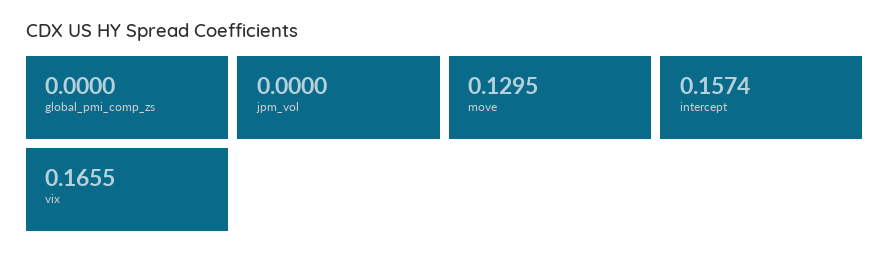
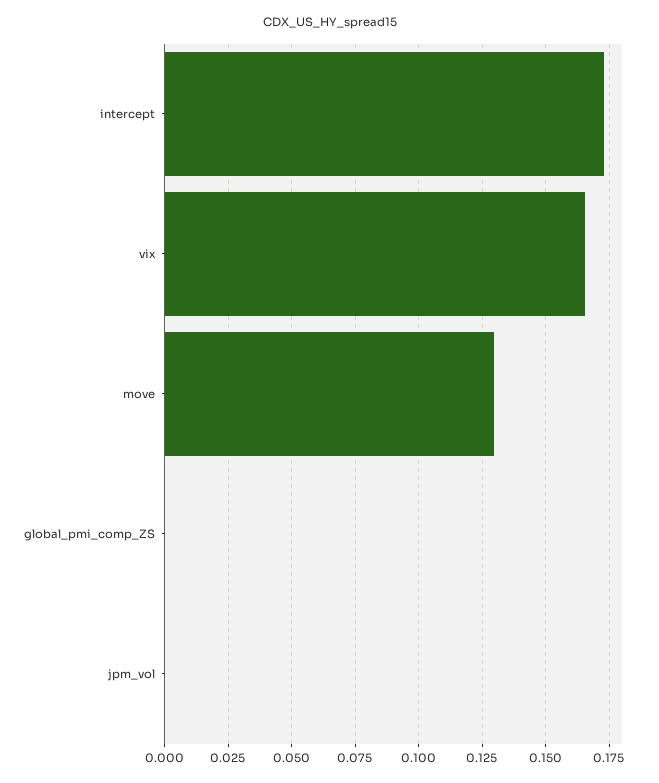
intercept: 0.1574 -> 0.1725

